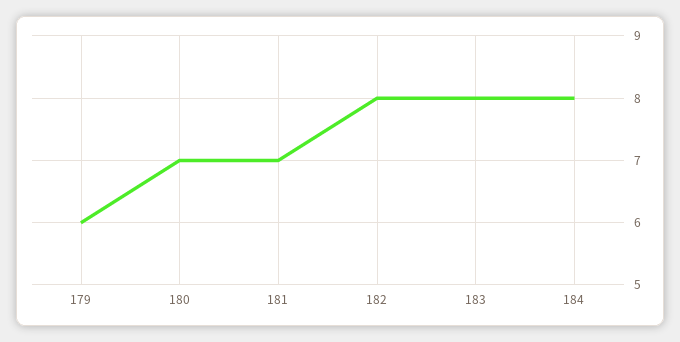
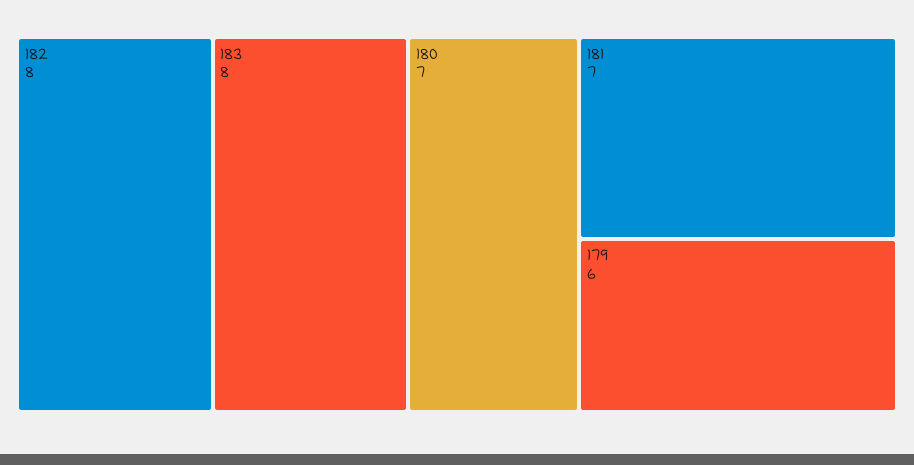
184: 8 -> none

